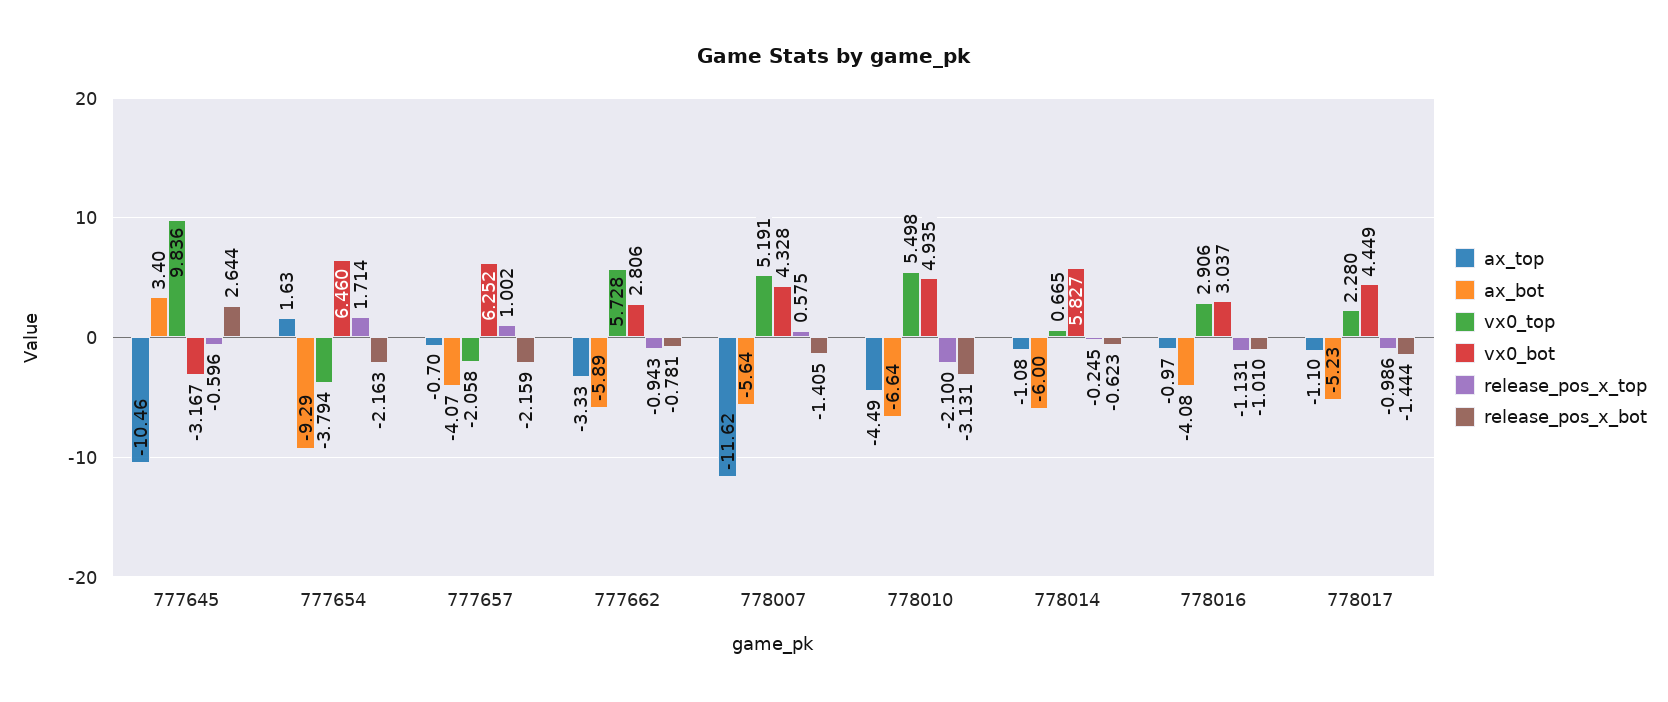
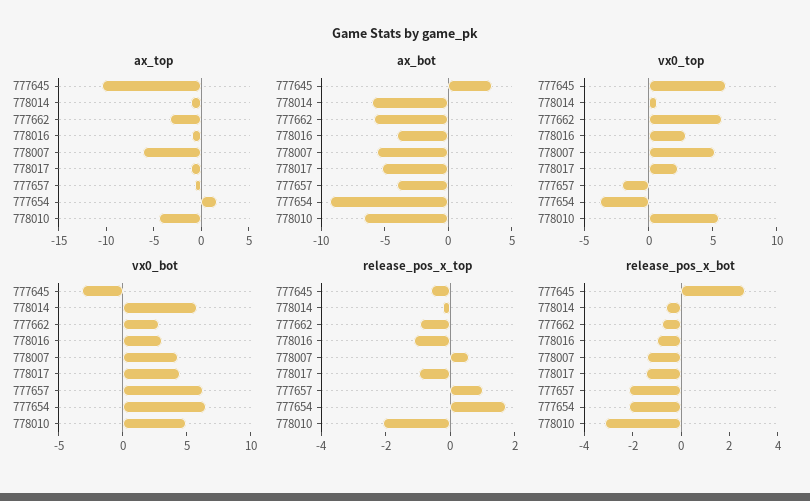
vx0_top, 777645: 9.836 -> 6
ax_top, 778007: -11.62 -> -6

